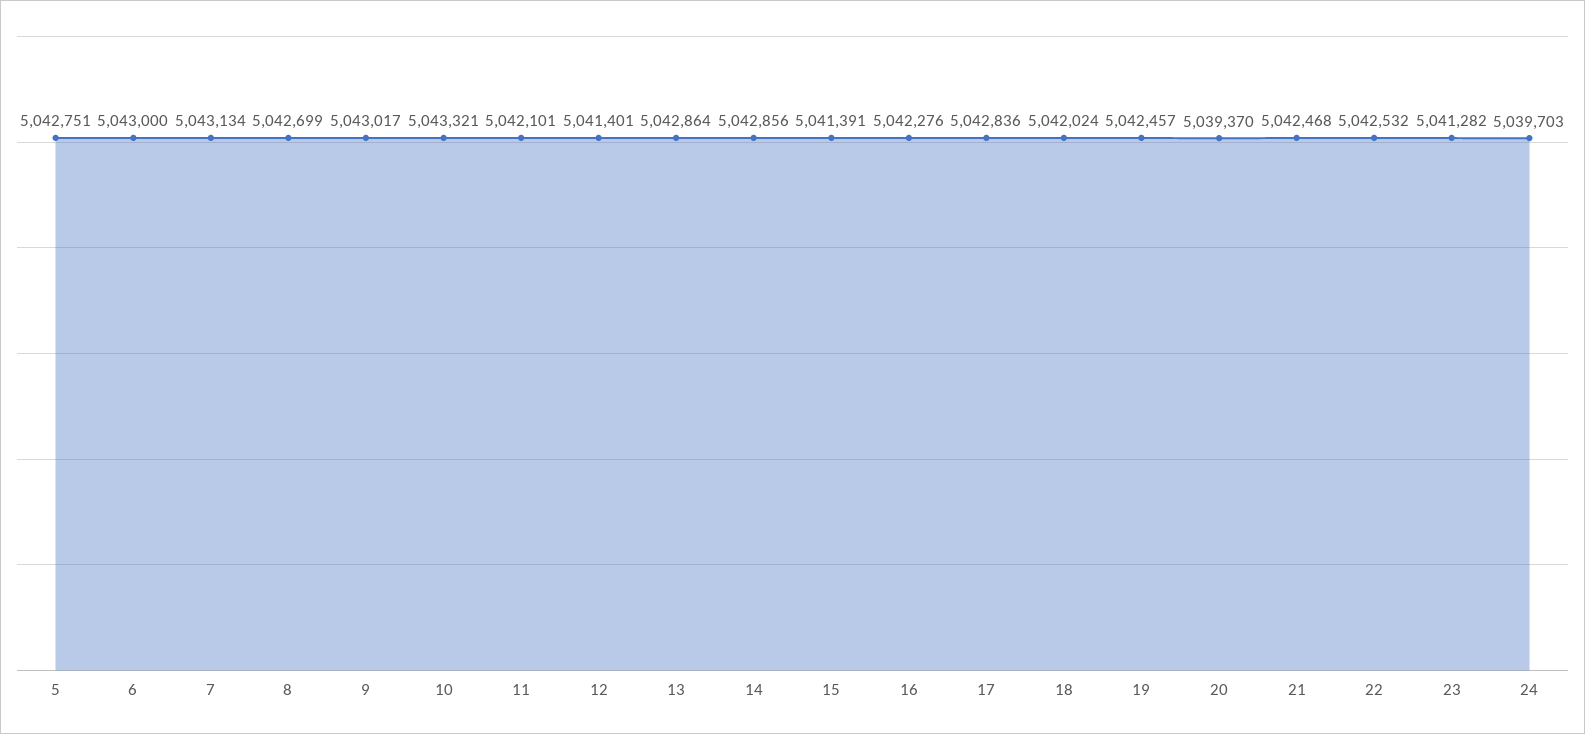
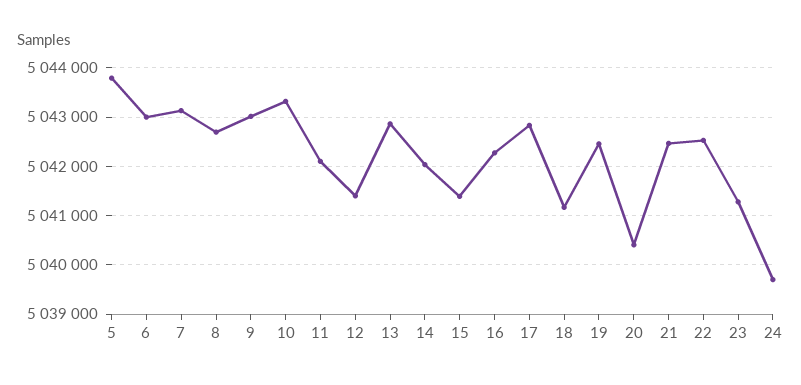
5: 5042751 -> 5043800
14: 5042856 -> 5042000
18: 5042024 -> 5041200
20: 5039370 -> 5040400

